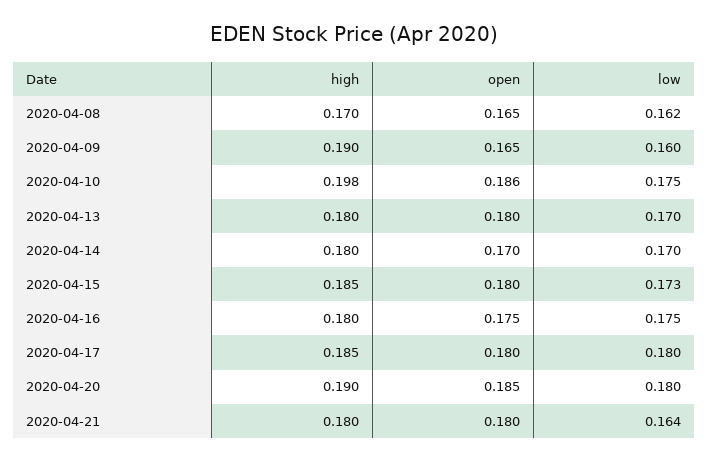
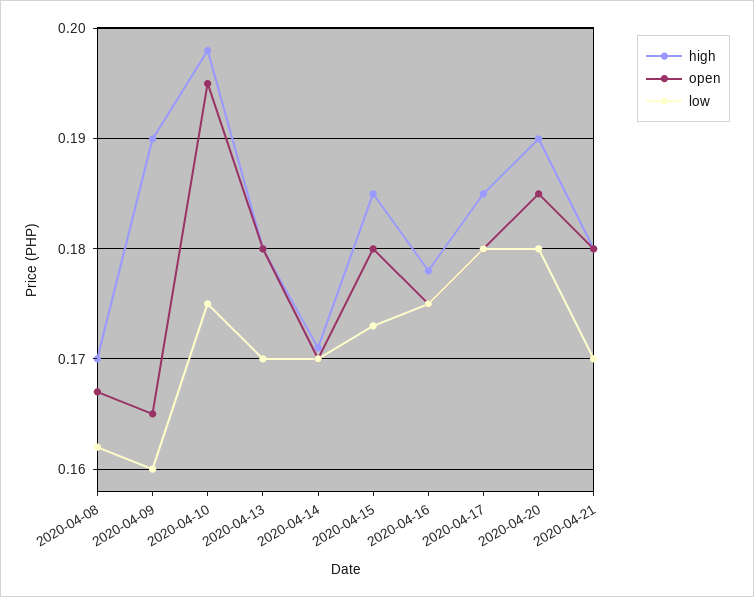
open, 2020-04-08: 0.165 -> 0.167
open, 2020-04-10: 0.186 -> 0.195
high, 2020-04-14: 0.18 -> 0.171
high, 2020-04-16: 0.18 -> 0.178
low, 2020-04-21: 0.164 -> 0.17

